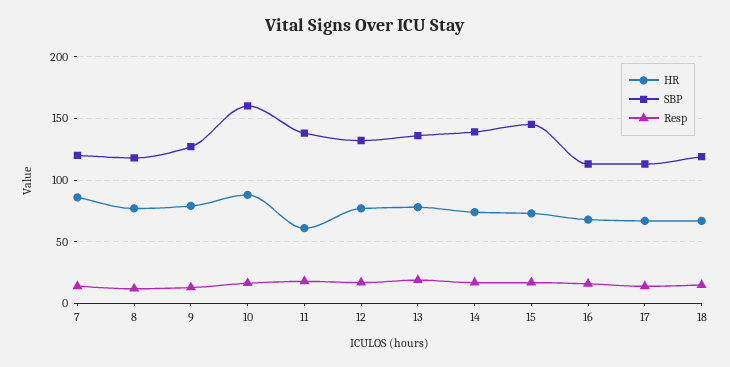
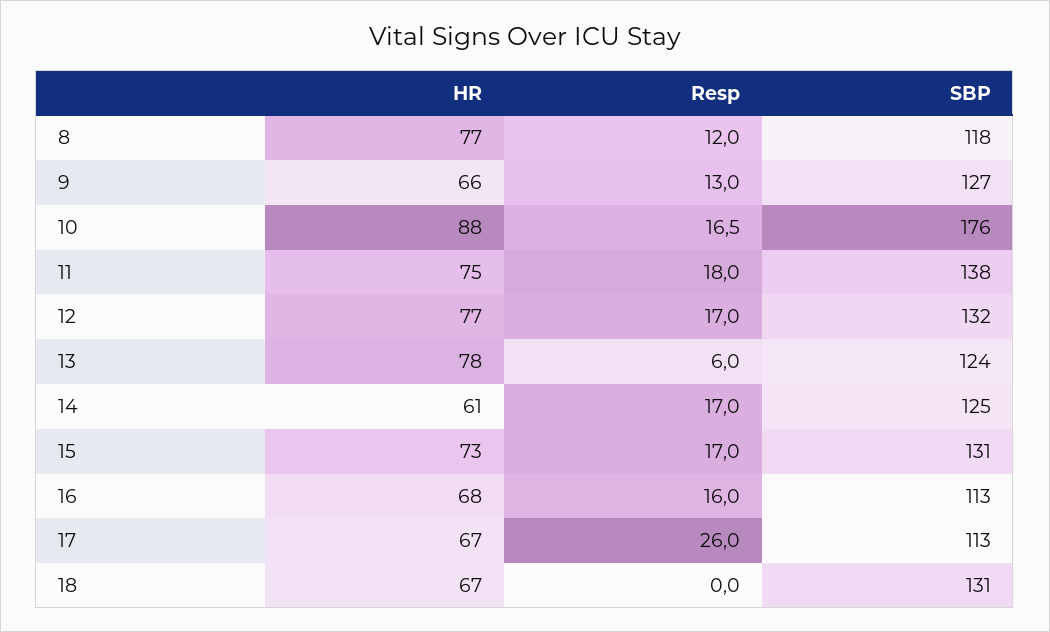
HR, 7: 85 -> none
SBP, 7: 120 -> none
Resp, 7: 15 -> none
HR, 9: 80 -> 66
SBP, 10: 160 -> 176
HR, 11: 60 -> 75
SBP, 13: 135 -> 124
Resp, 13: 20 -> 6
HR, 14: 75 -> 61
SBP, 14: 140 -> 125
SBP, 15: 145 -> 131
Resp, 17: 15 -> 26
SBP, 18: 120 -> 131
Resp, 18: 15 -> 0

